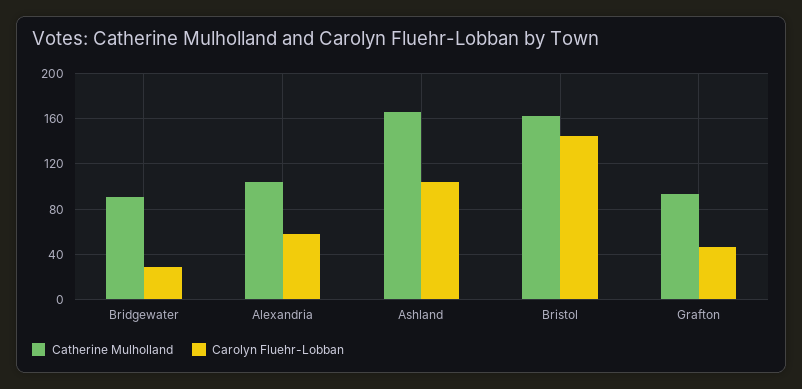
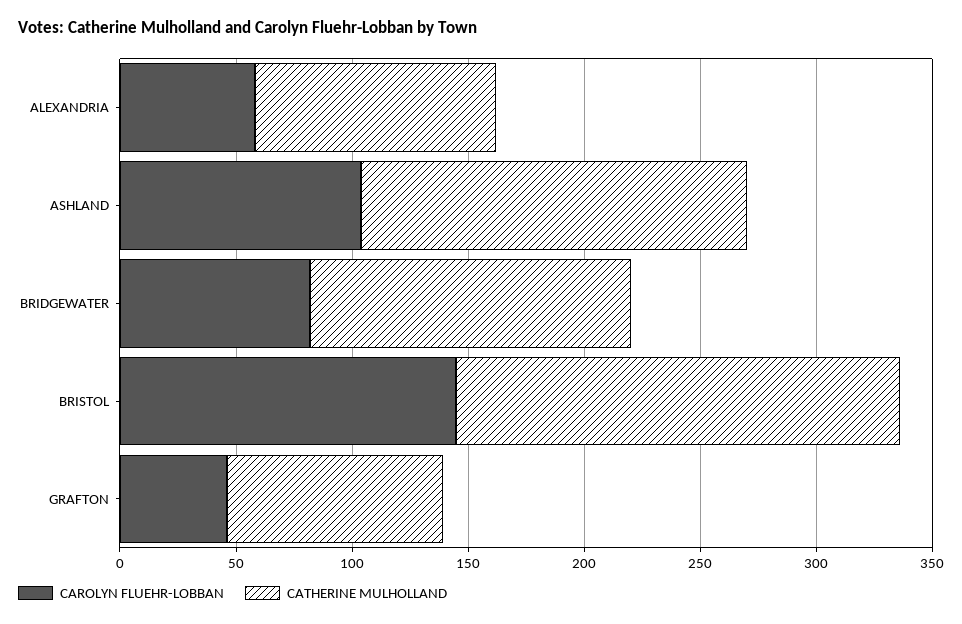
Catherine Mulholland, Bridgewater: 90 -> 140
Carolyn Fluehr-Lobban, Bridgewater: 30 -> 80
Catherine Mulholland, Bristol: 160 -> 190

